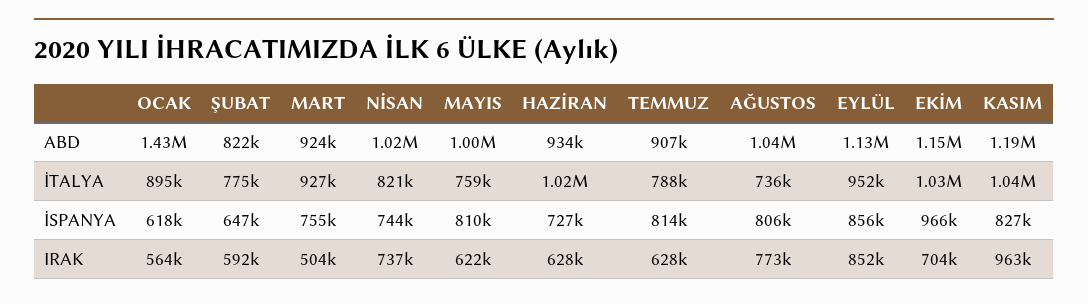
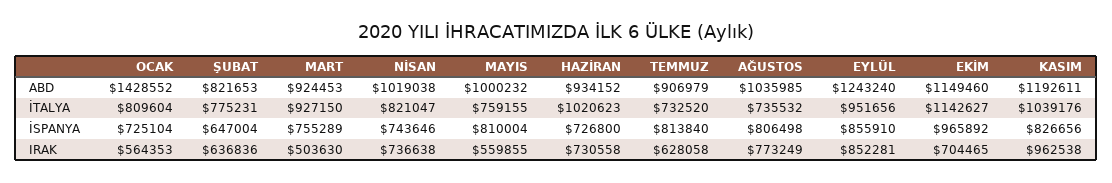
EYLÜL, ABD: 1130000 -> 1243240
OCAK, İTALYA: 895000 -> 809604
TEMMUZ, İTALYA: 788000 -> 732520
EKİM, İTALYA: 1030000 -> 1142627
OCAK, İSPANYA: 618000 -> 725104
ŞUBAT, IRAK: 592000 -> 636836
MAYIS, IRAK: 622000 -> 559855
HAZİRAN, IRAK: 628000 -> 730558

